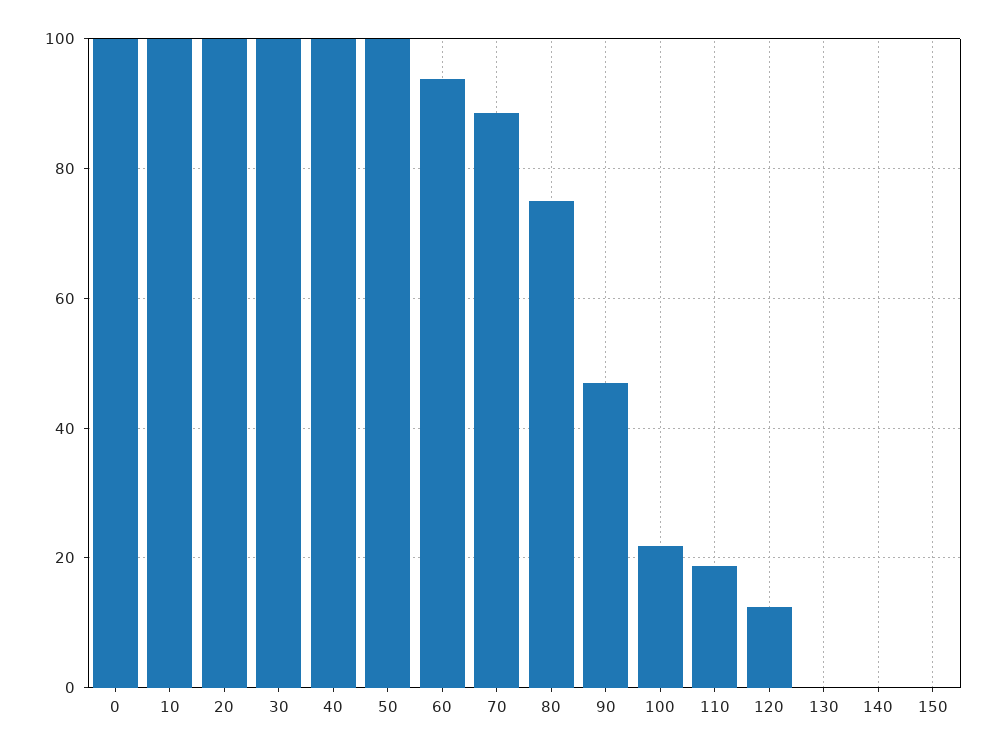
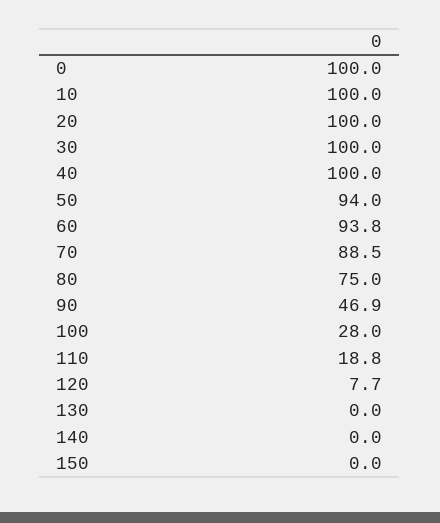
50: 100 -> 94
100: 22 -> 28
120: 12 -> 7.7

